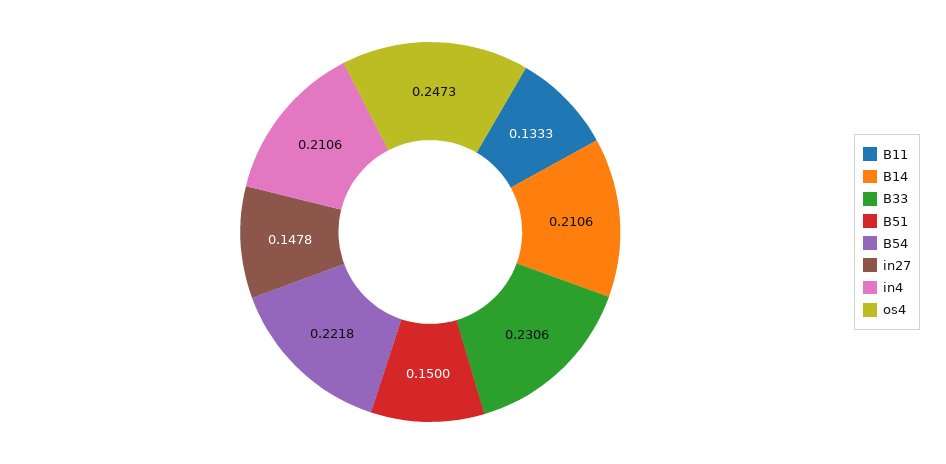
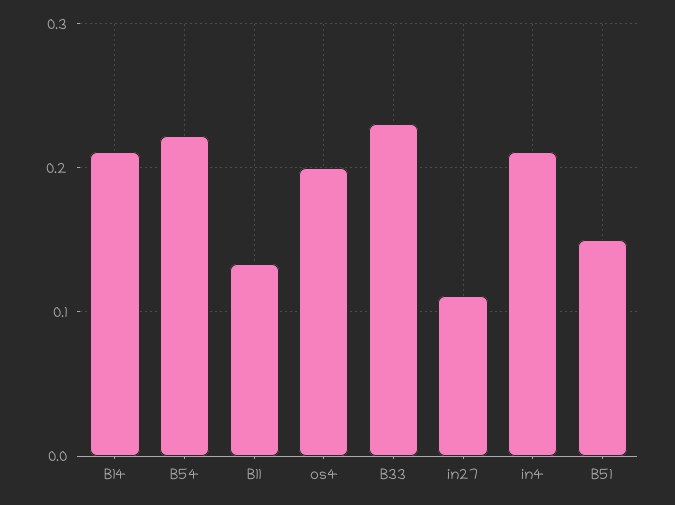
in27: 0.1478 -> 0.11
os4: 0.2473 -> 0.2

